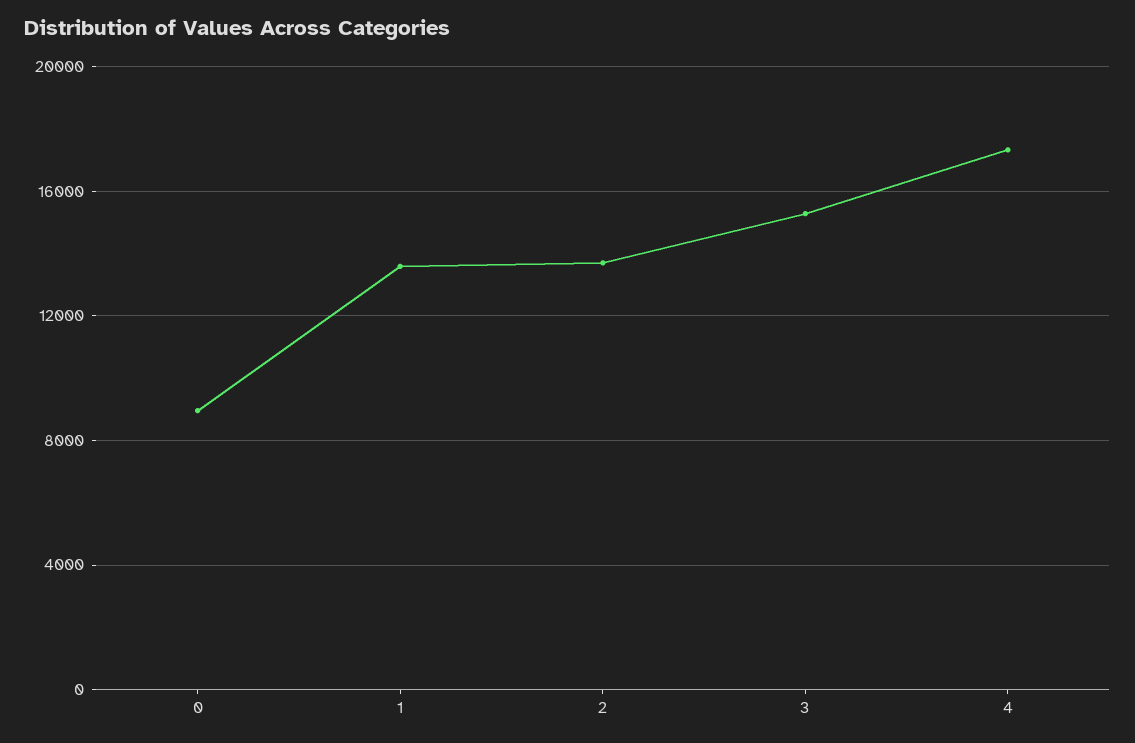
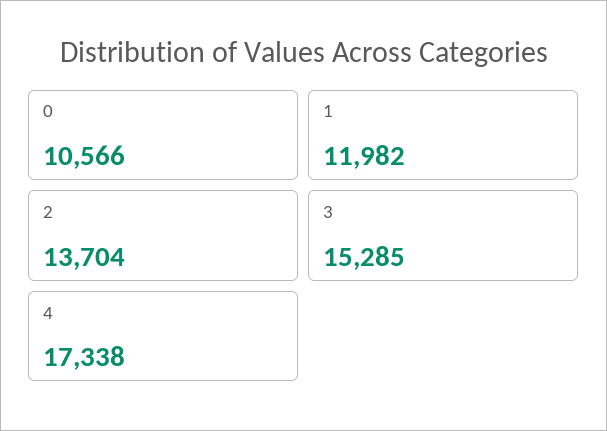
0: 9000 -> 10566
1: 13500 -> 11982

